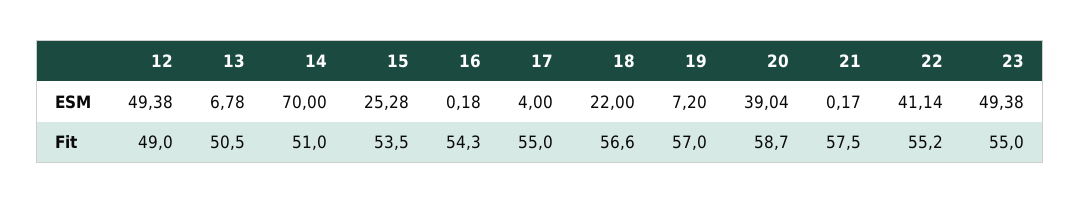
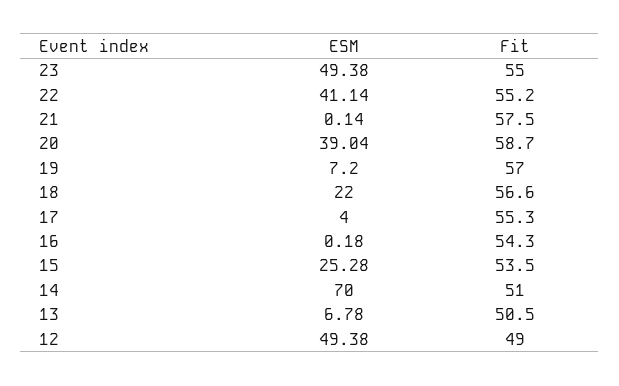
21, ESM: 0.17 -> 0.14
17, Fit: 55 -> 55.3

